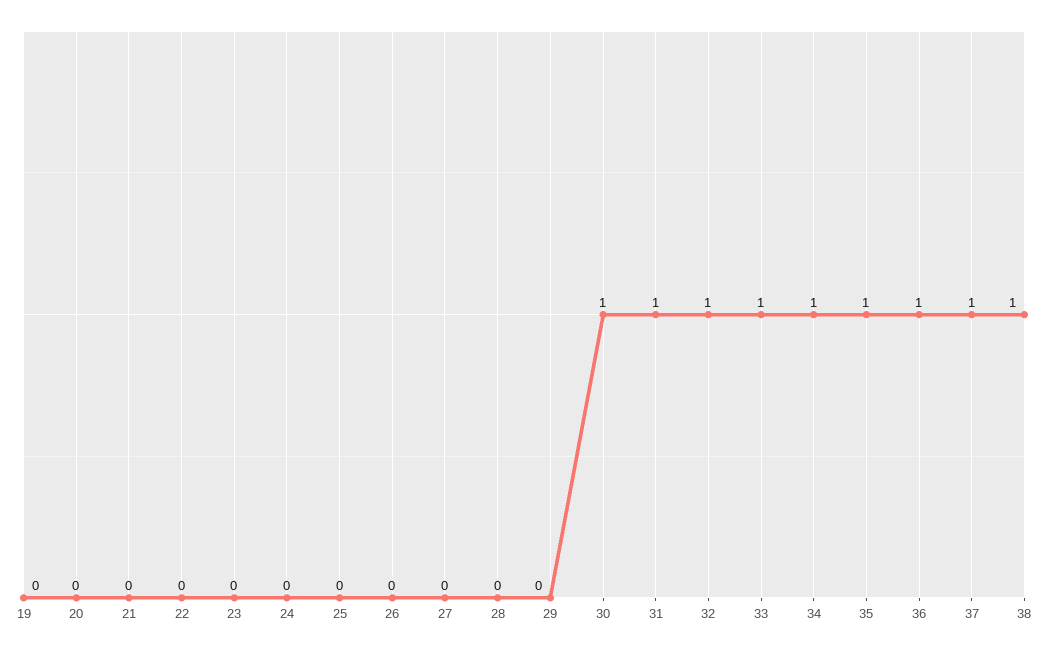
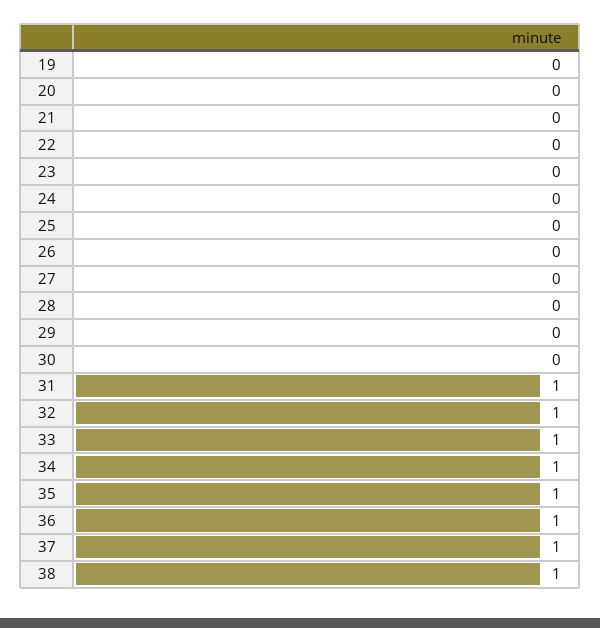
30: 1 -> 0

